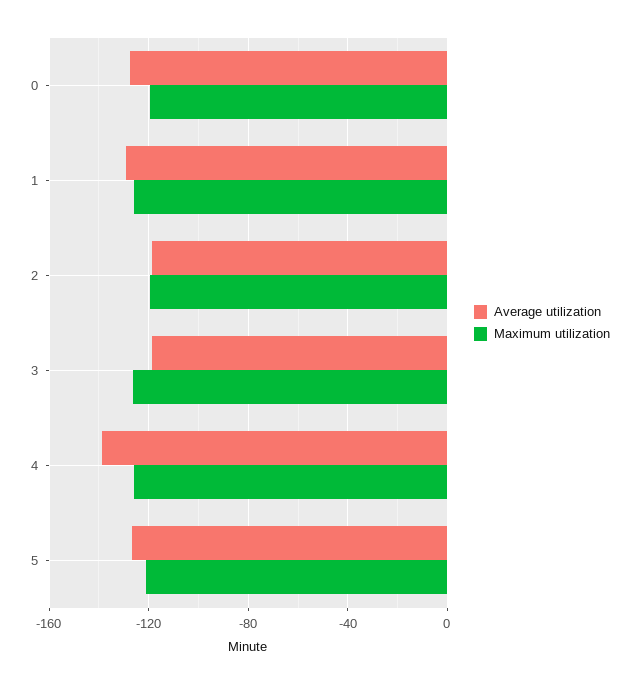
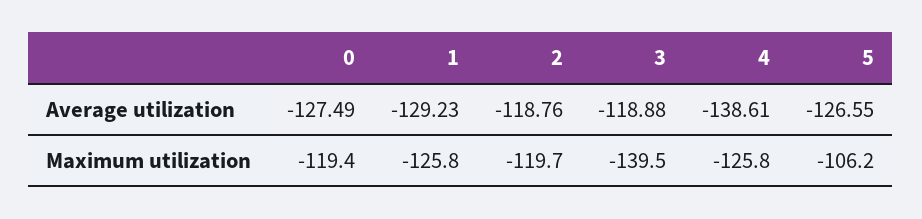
Maximum utilization, 3: -125 -> -139.5
Maximum utilization, 5: -120 -> -106.2

